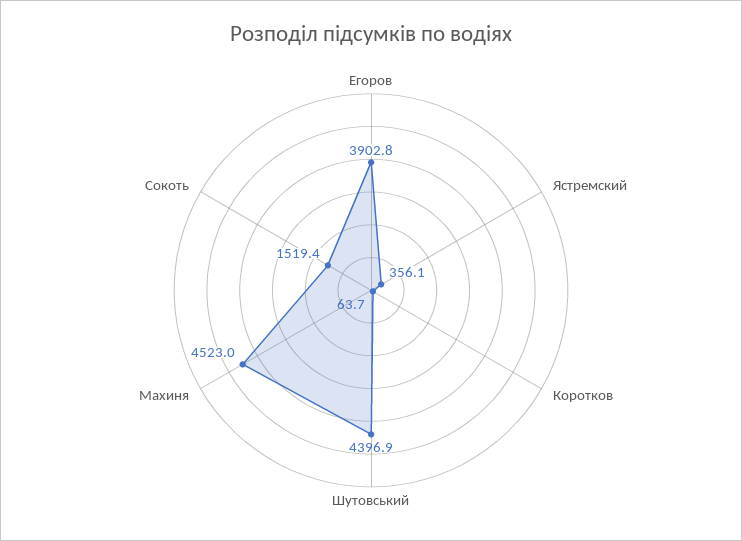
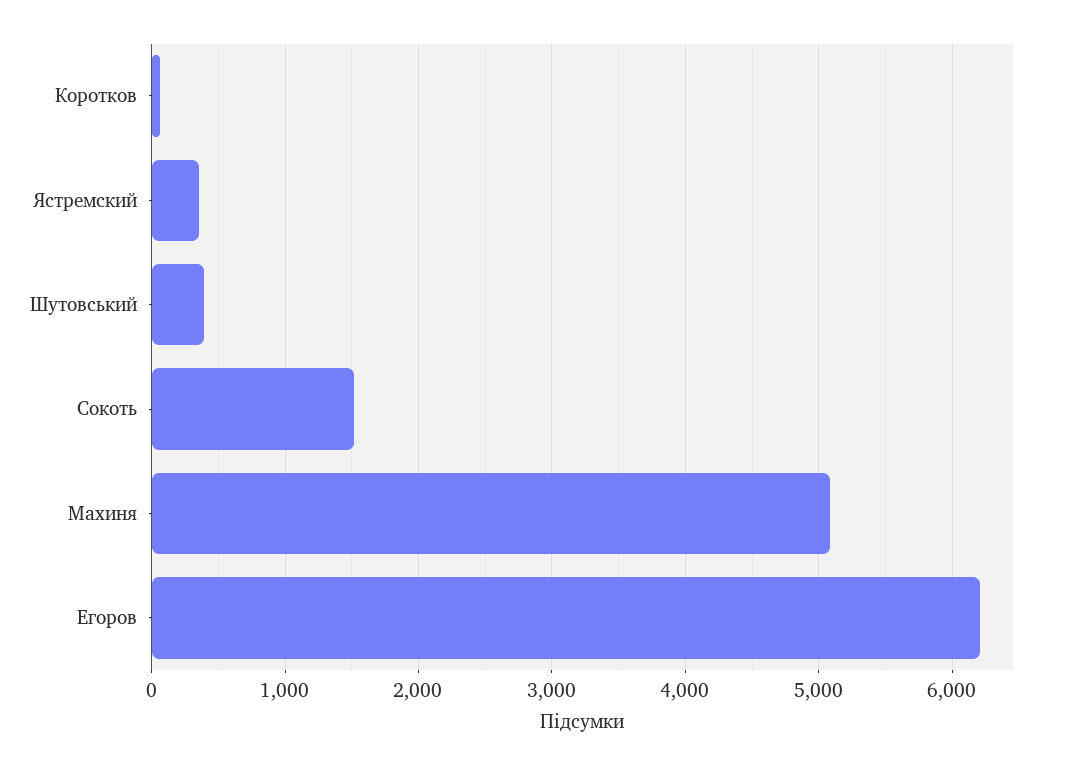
Егоров: 3902.8 -> 6200
Шутовський: 4396.9 -> 400
Махиня: 4523 -> 5100

